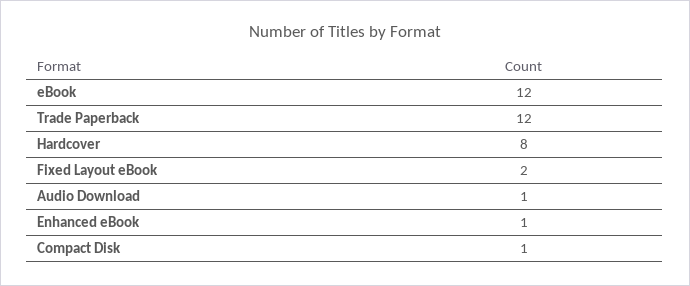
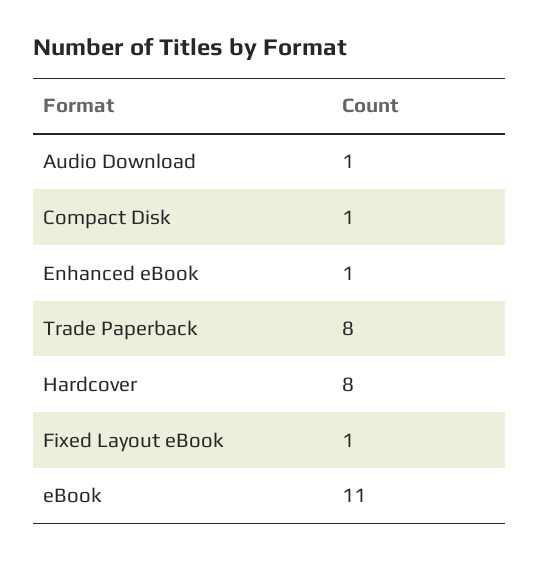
eBook: 12 -> 11
Trade Paperback: 12 -> 8
Fixed Layout eBook: 2 -> 1

